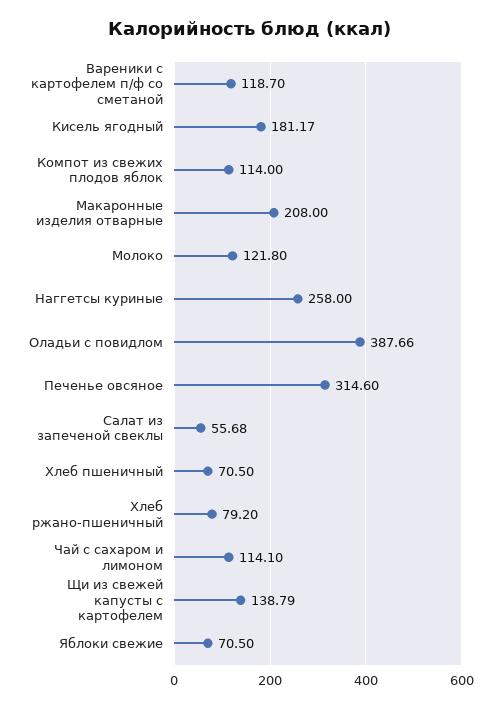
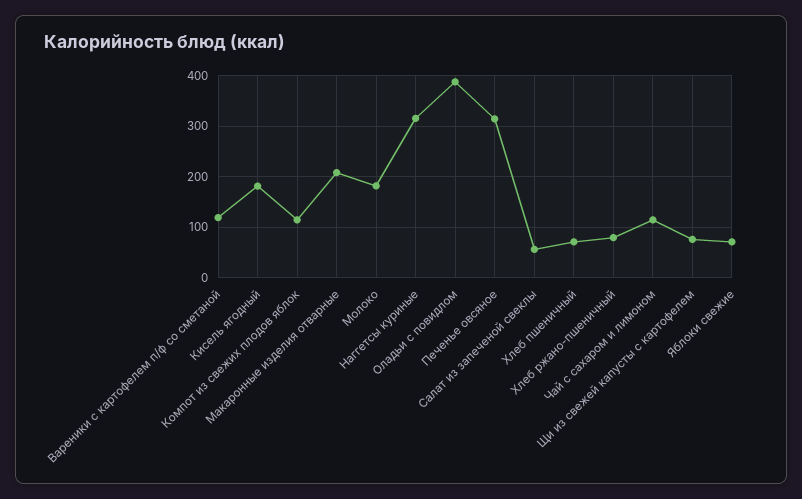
Молоко: 121.8 -> 180
Наггетсы куриные: 258 -> 320
Щи из свежей капусты с картофелем: 138.79 -> 80

